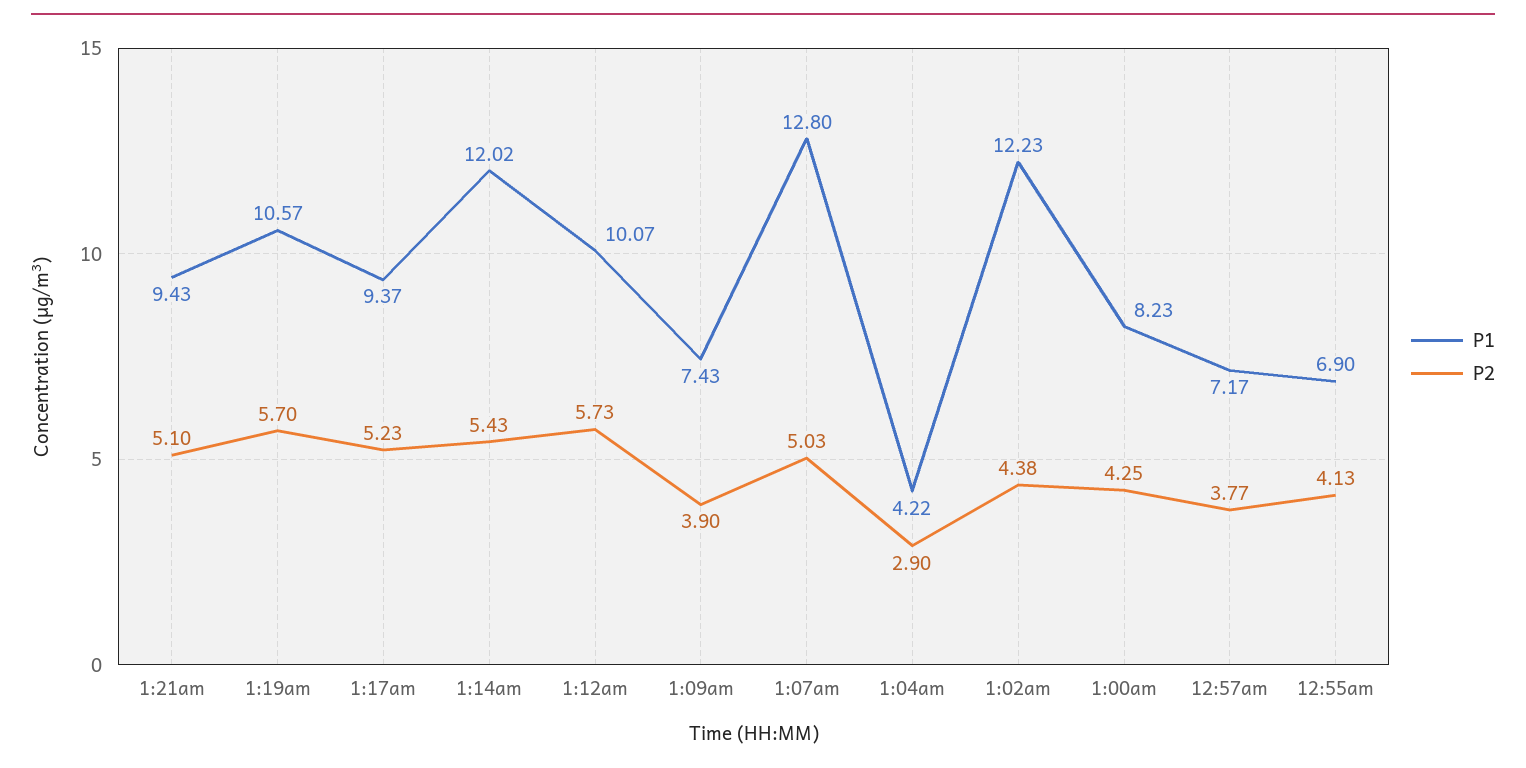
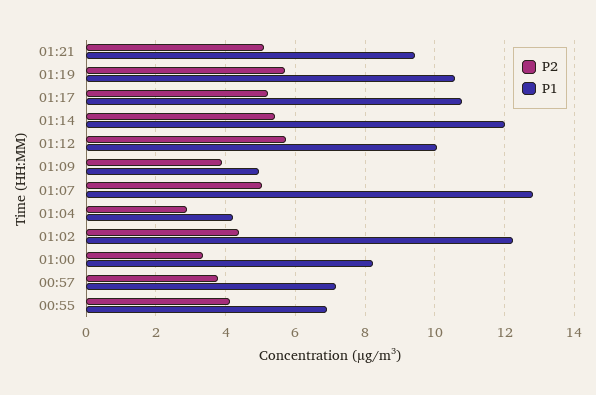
P1, 1:17am: 9.37 -> 10.8
P1, 1:09am: 7.43 -> 5
P2, 1:00am: 4.25 -> 3.4

